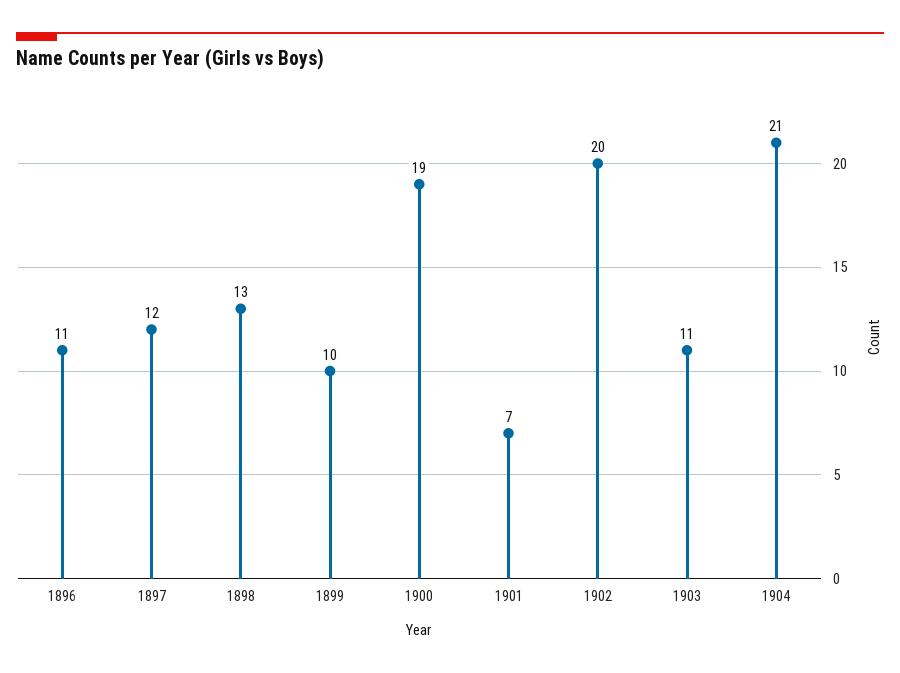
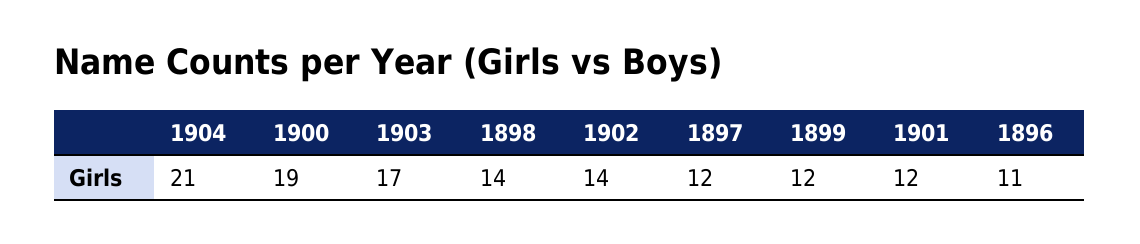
1898: 13 -> 14
1899: 10 -> 12
1901: 7 -> 12
1902: 20 -> 14
1903: 11 -> 17

